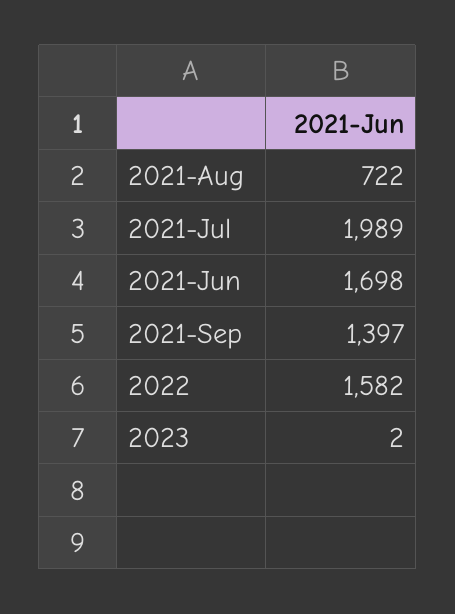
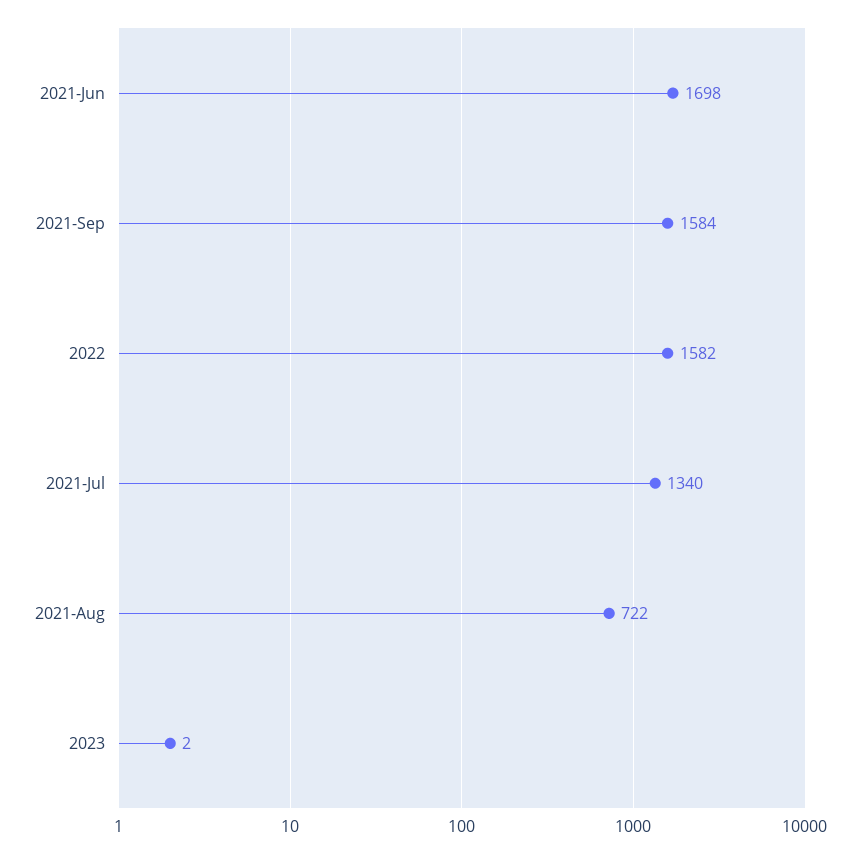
2021-Jul: 1989 -> 1340
2021-Sep: 1397 -> 1584

